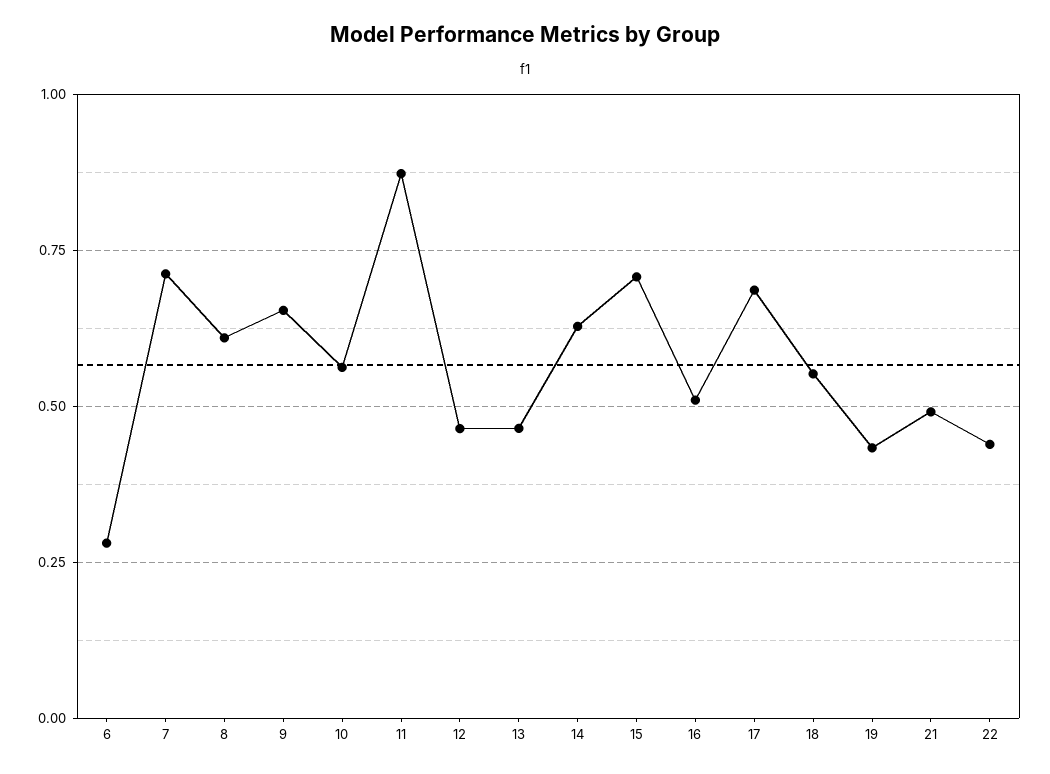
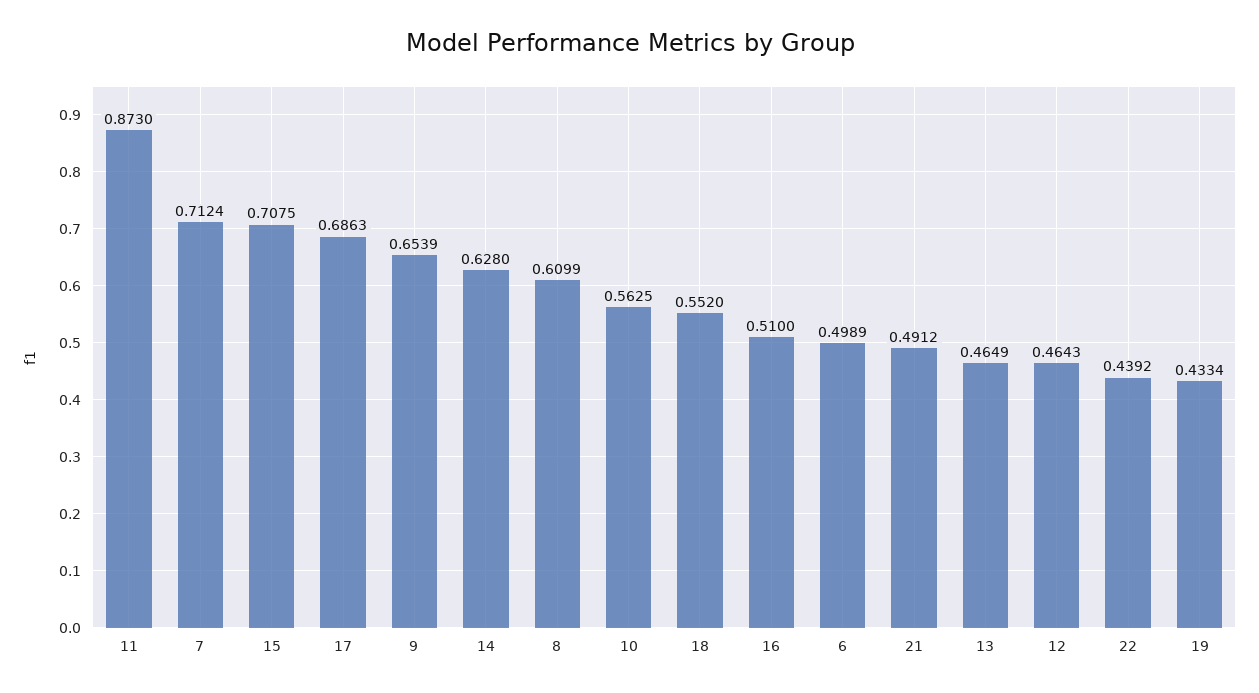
6: 0.275 -> 0.4989

